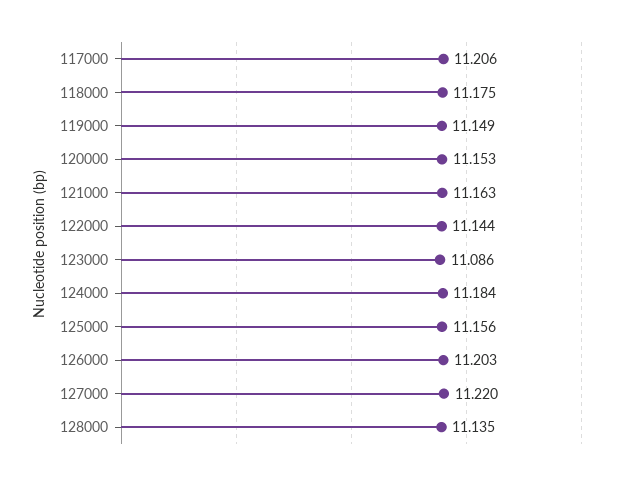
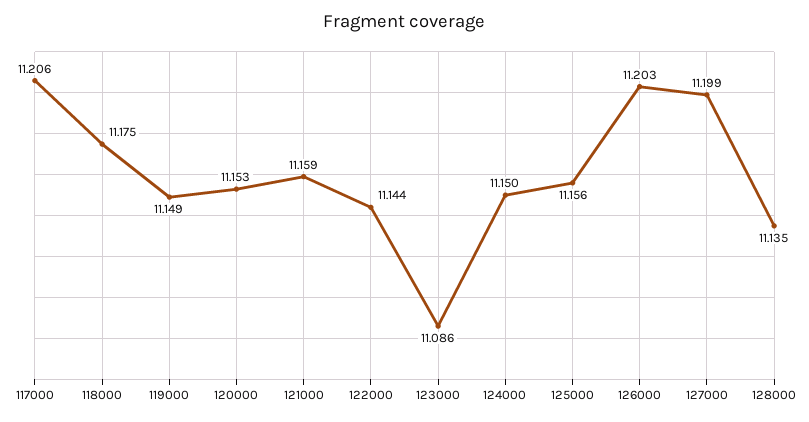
121000: 11.163 -> 11.159
124000: 11.184 -> 11.15
127000: 11.22 -> 11.199

